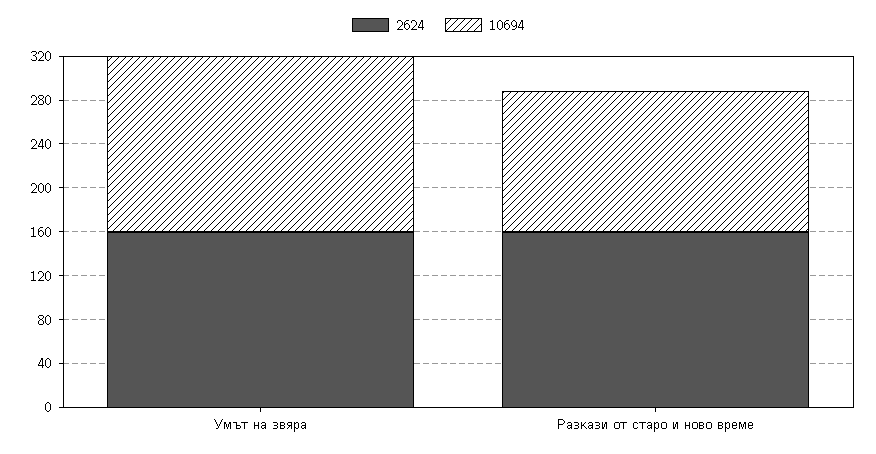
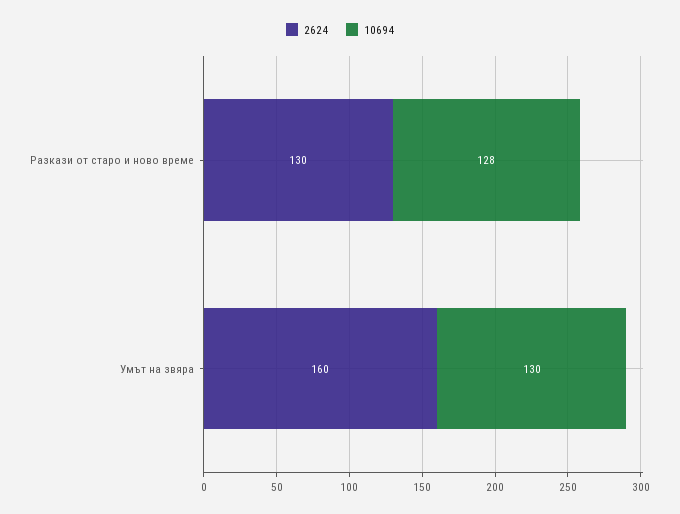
10694, Умът на звяра: 160 -> 130
2624, Разкази от старо и ново време: 160 -> 130

